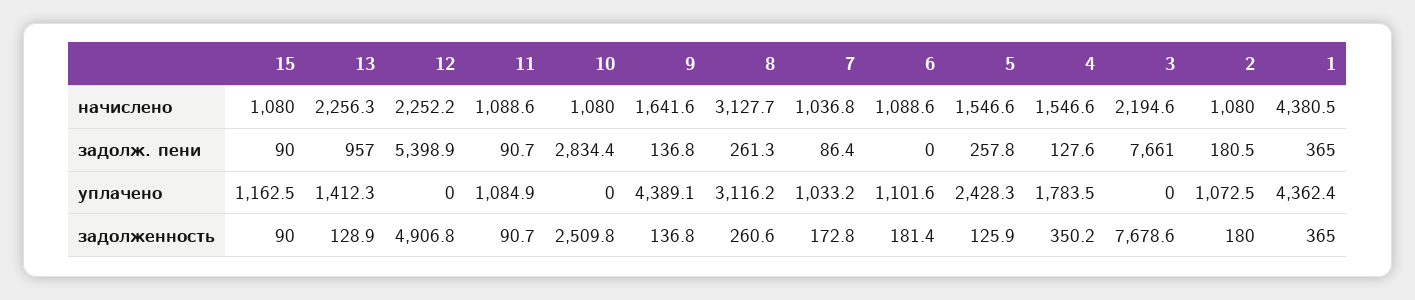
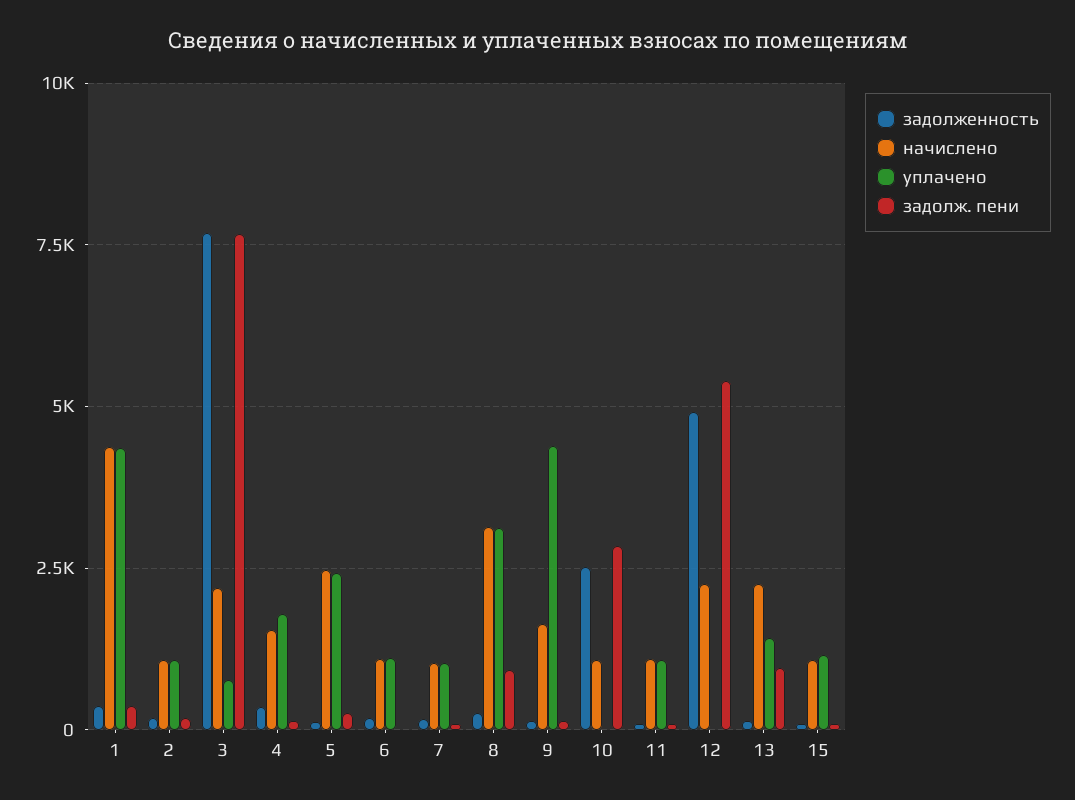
начислено, 5: 1546.6 -> 2500
задолж. пени, 8: 261.3 -> 1000
уплачено, 3: 0 -> 750

